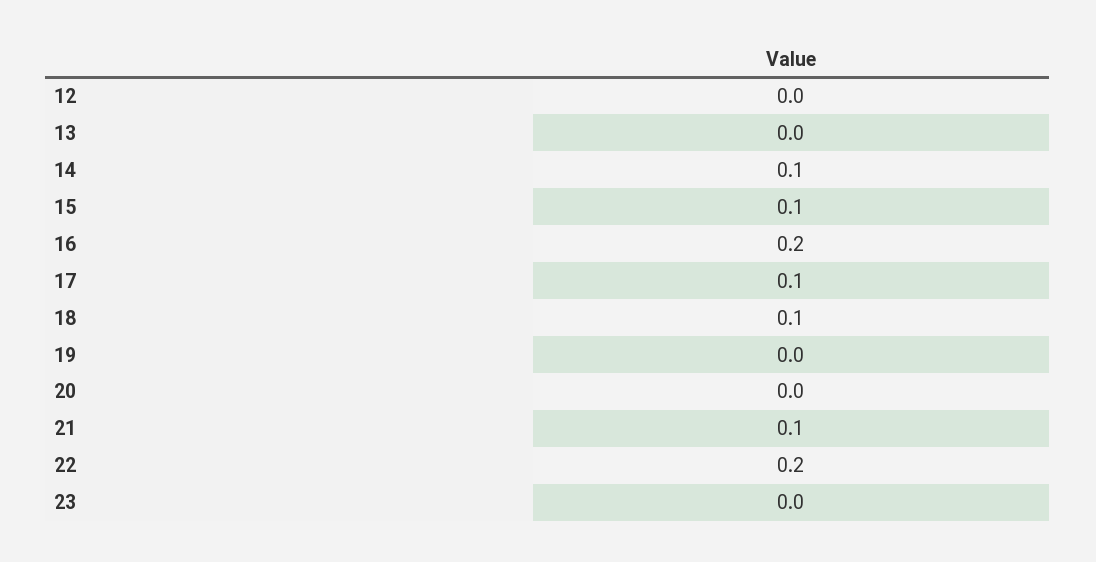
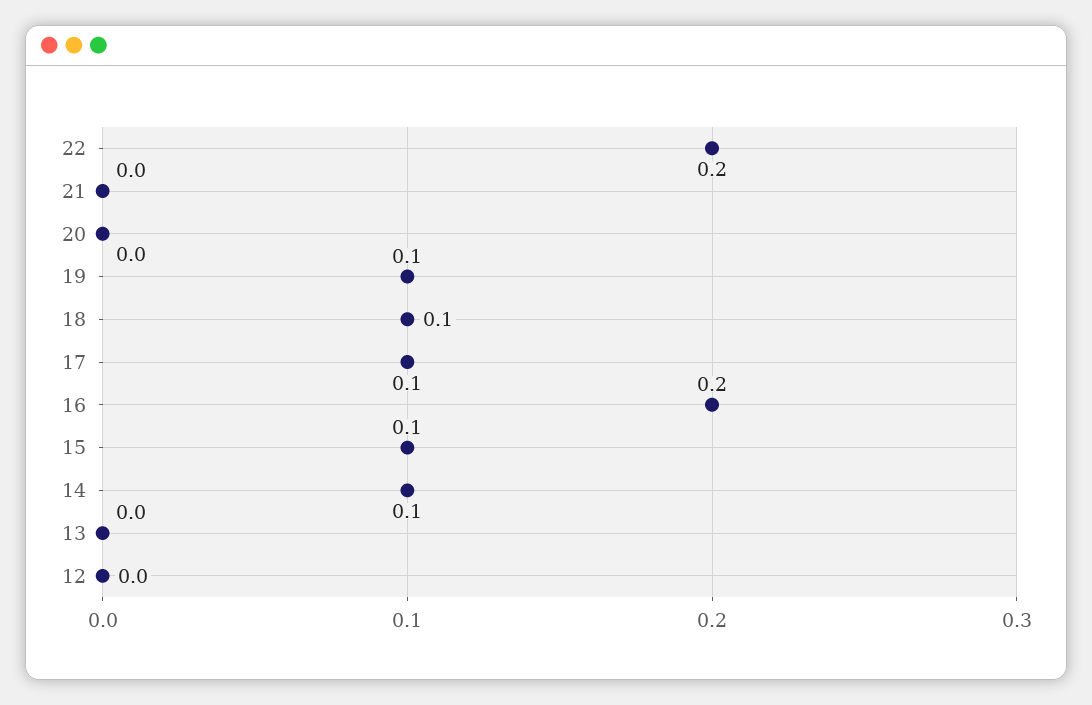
19: 0 -> 0.1
21: 0.1 -> 0
23: 0 -> none

